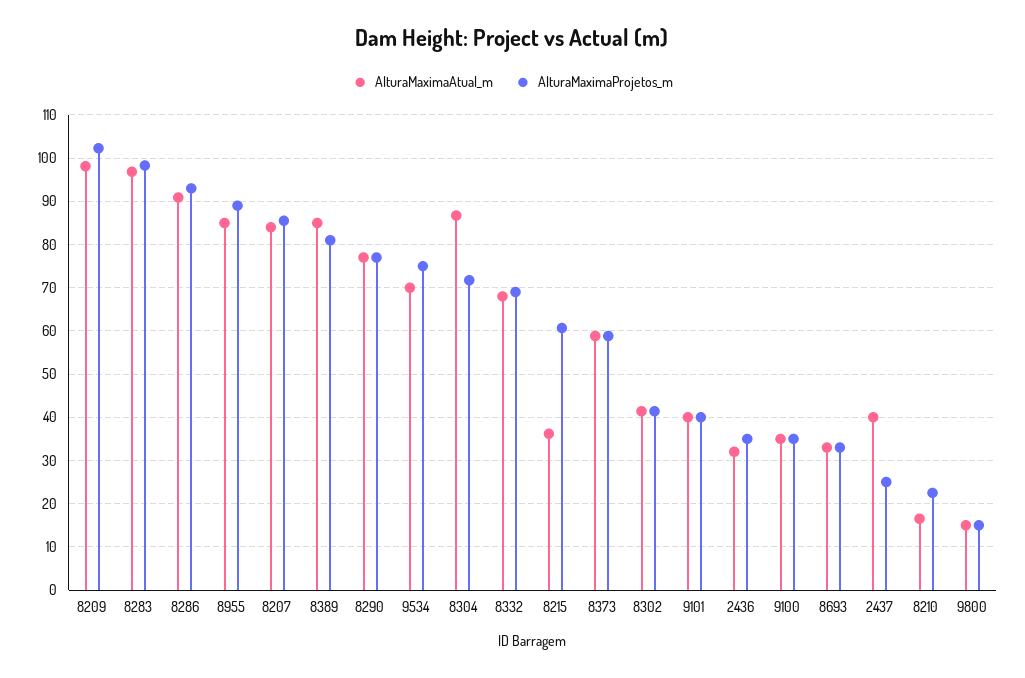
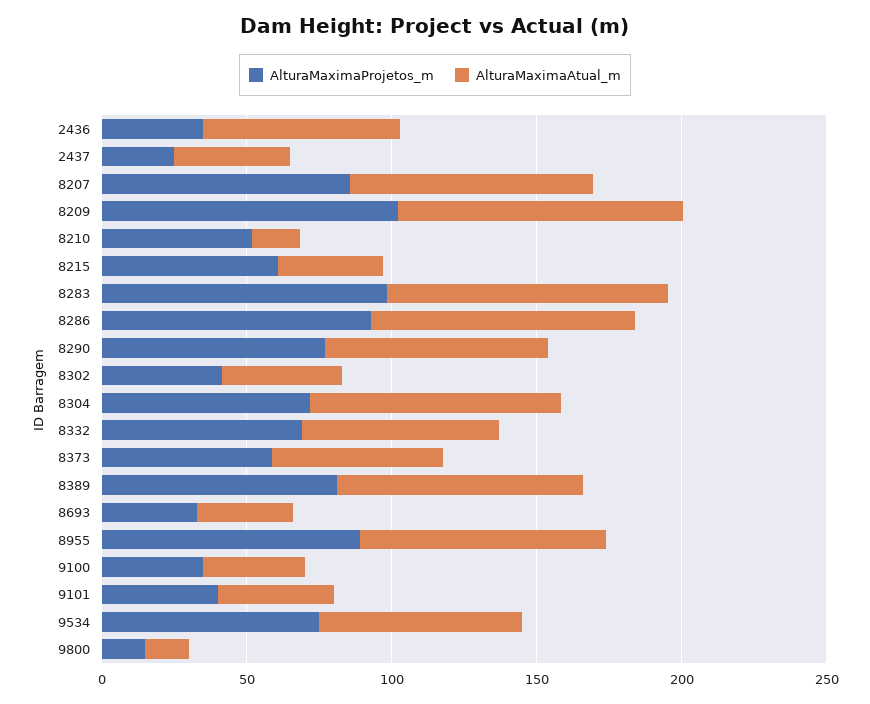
AlturaMaximaAtual_m, 2436: 32 -> 70
AlturaMaximaProjetos_m, 8210: 22 -> 50

